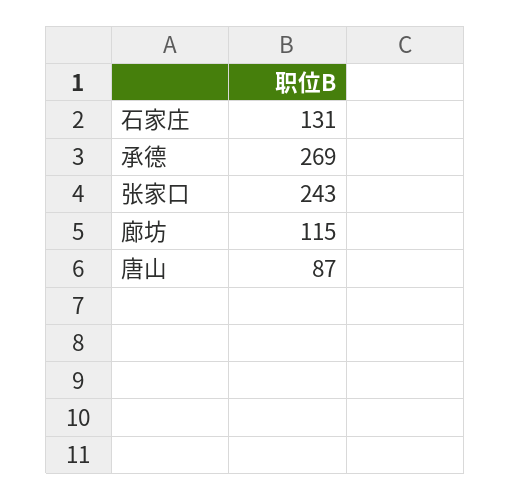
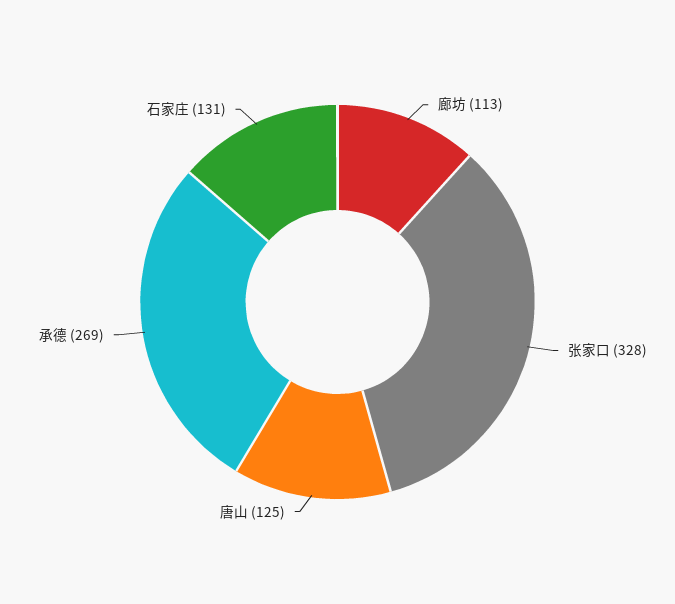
张家口: 243 -> 328
廊坊: 115 -> 113
唐山: 87 -> 125

